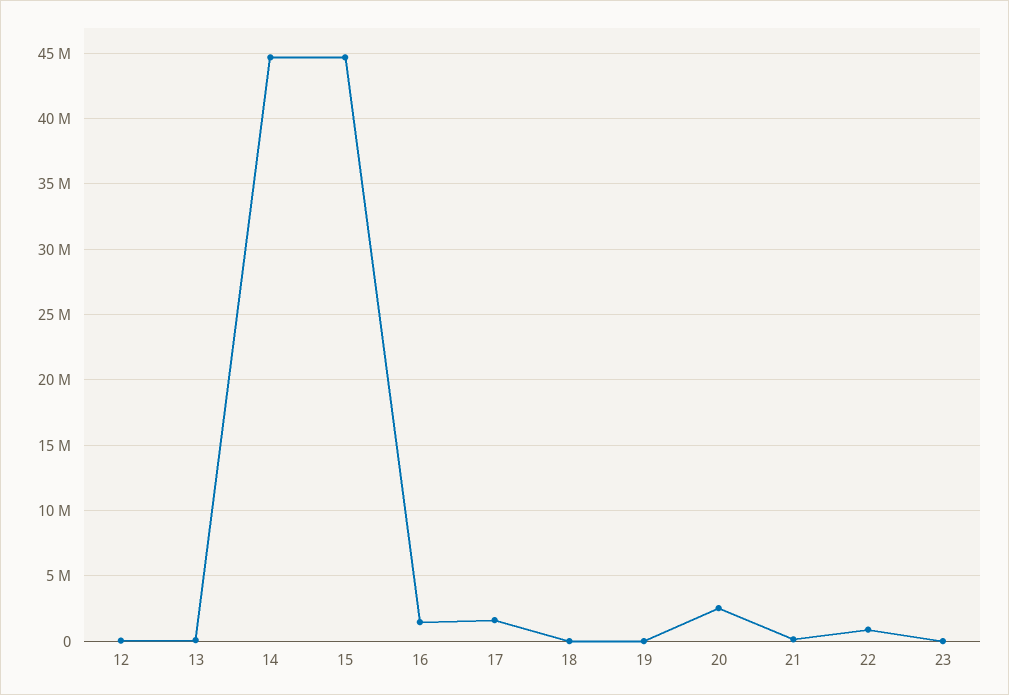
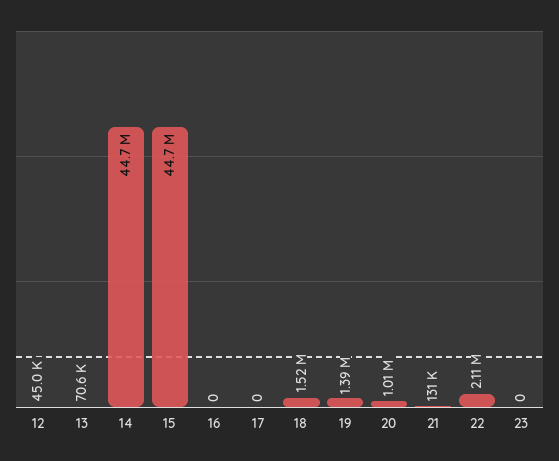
16: 1500000 -> 0
17: 1500000 -> 0
18: 0 -> 1520000
19: 0 -> 1390000
20: 2500000 -> 1010000
22: 1000000 -> 2110000

